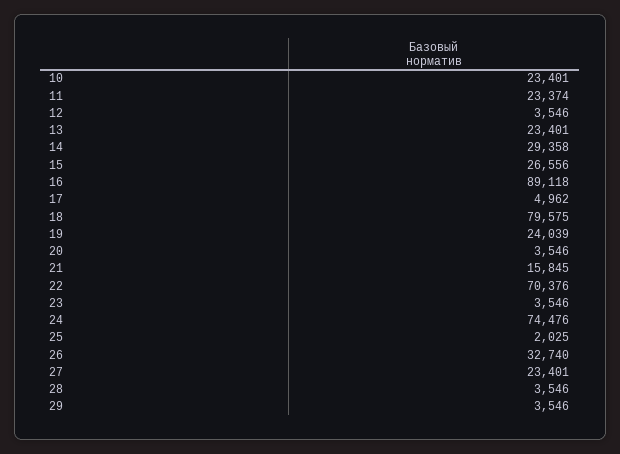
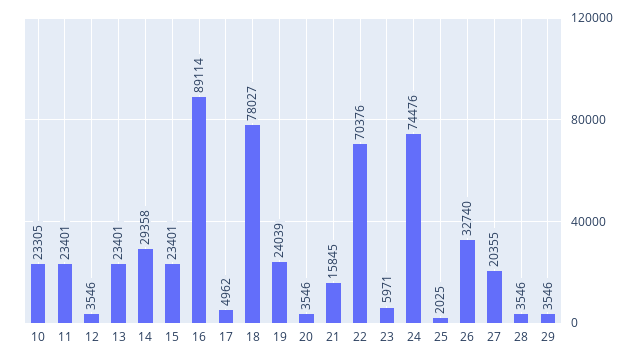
10: 23401 -> 23305
11: 23374 -> 23401
15: 26556 -> 23401
16: 89118 -> 89114
18: 79575 -> 78027
23: 3546 -> 5971
27: 23401 -> 20355

